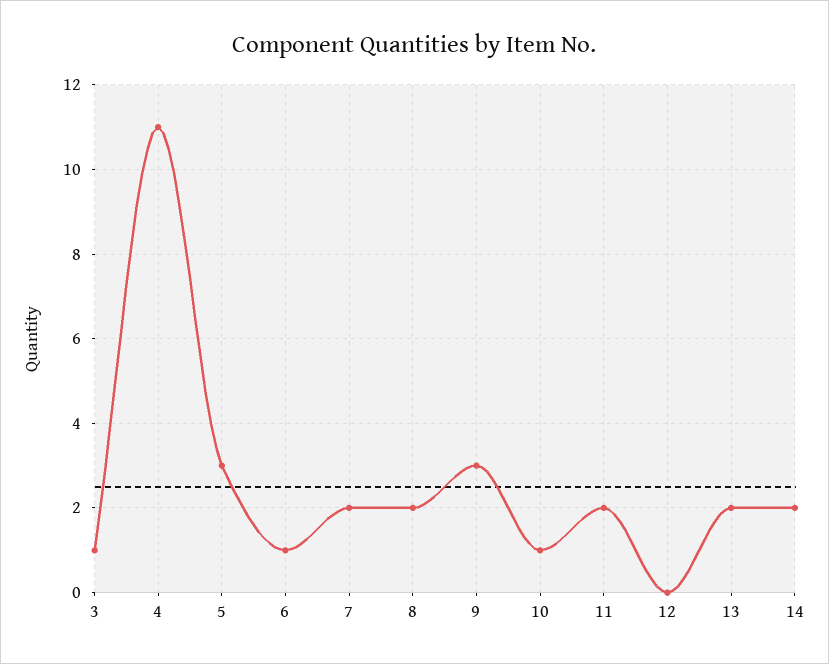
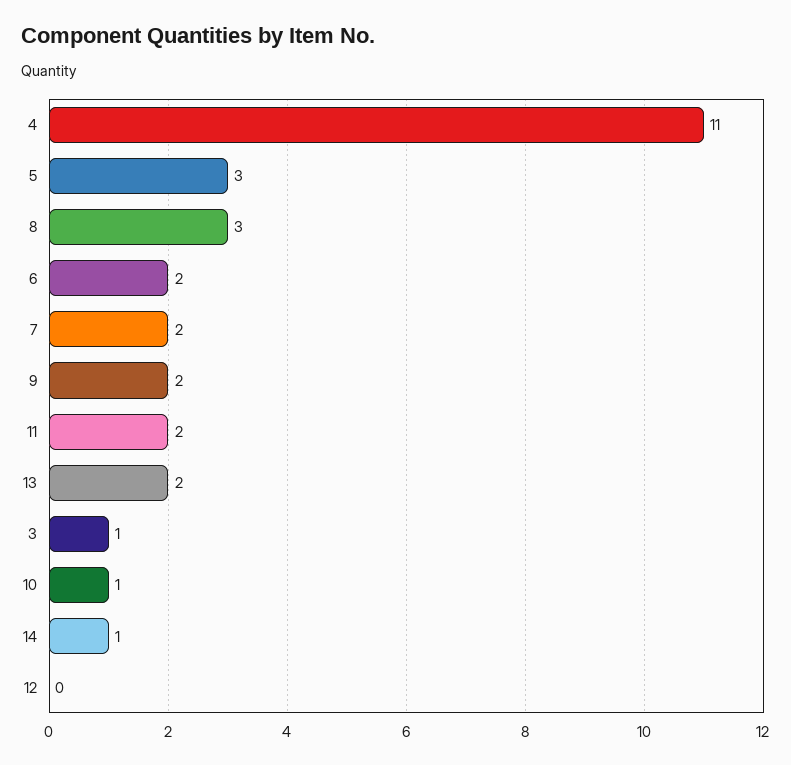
6: 1 -> 2
8: 2 -> 3
9: 3 -> 2
14: 2 -> 1

